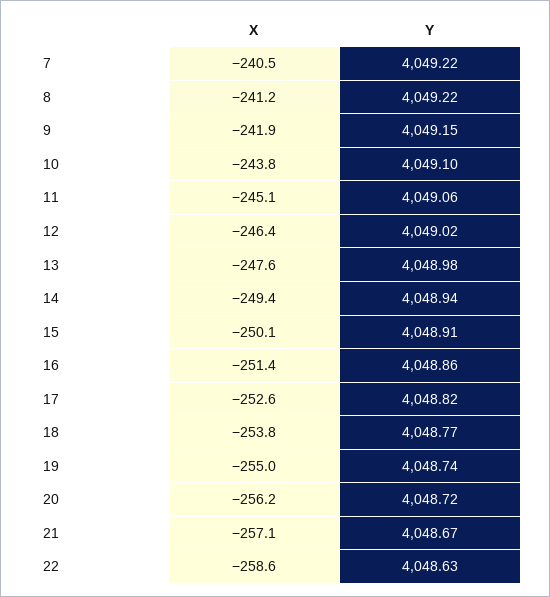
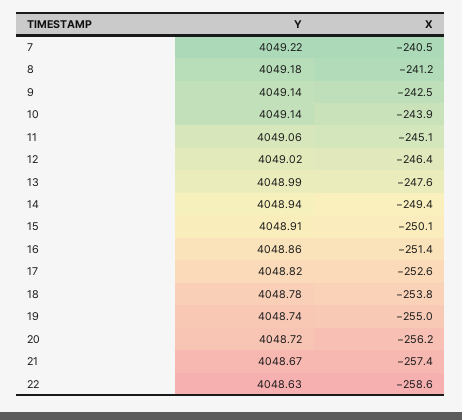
Y, 8: 4049.22 -> 4049.18
X, 9: -241.9 -> -242.5
Y, 9: 4049.15 -> 4049.14
X, 10: -243.8 -> -243.9
Y, 10: 4049.1 -> 4049.14
Y, 13: 4048.98 -> 4048.99
Y, 18: 4048.77 -> 4048.78
X, 21: -257.1 -> -257.4

